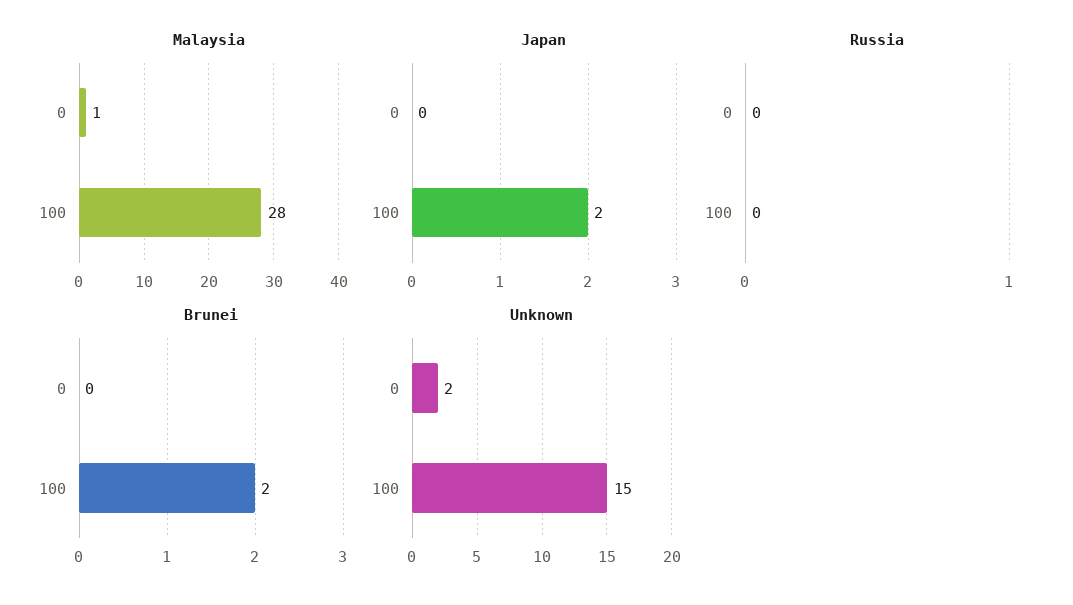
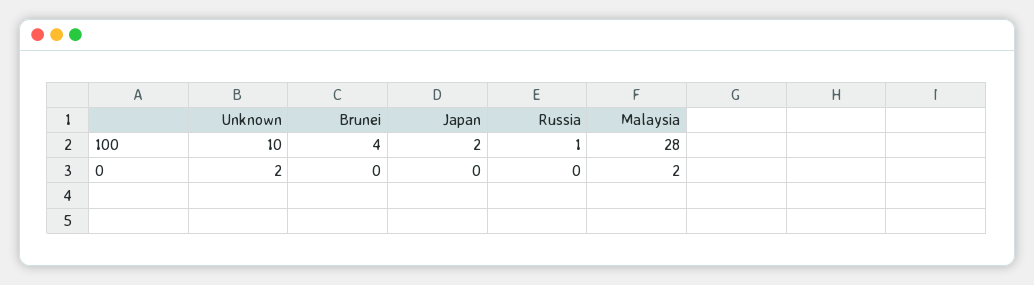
Malaysia, 0: 1 -> 2
Russia, 100: 0 -> 1
Brunei, 100: 2 -> 4
Unknown, 100: 15 -> 10

